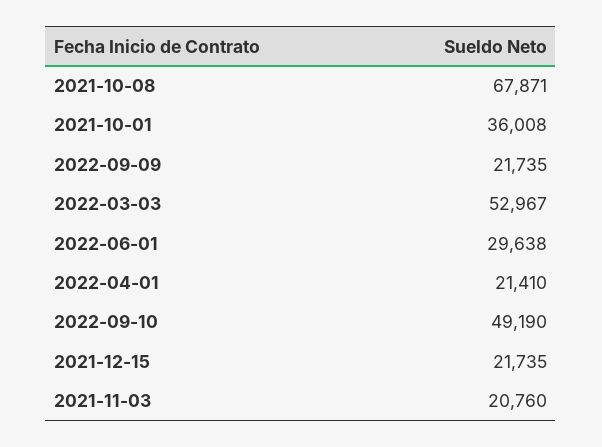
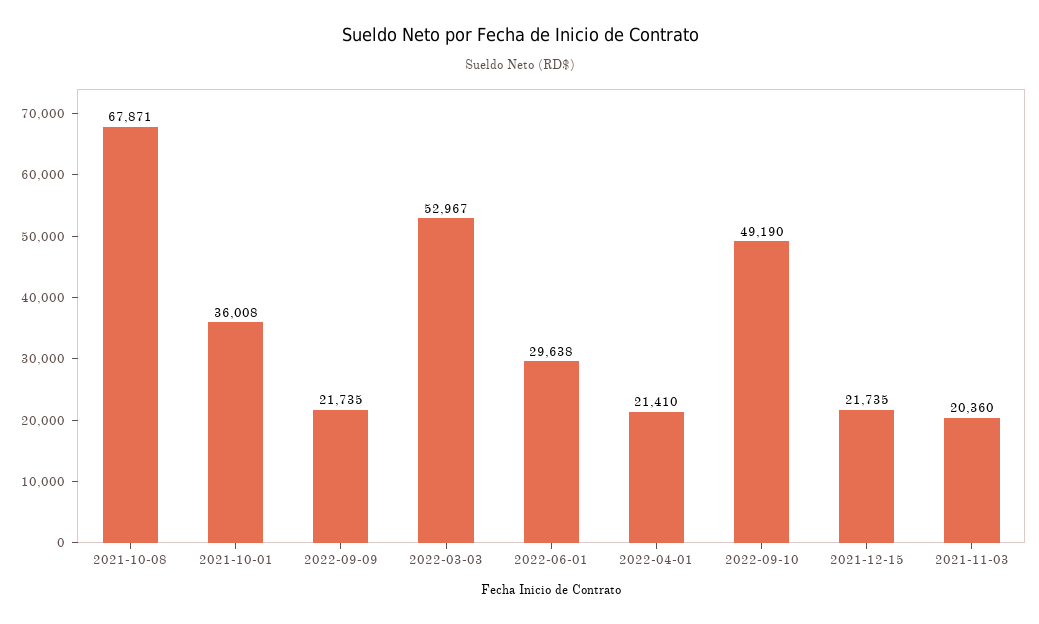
2021-11-03: 20760 -> 20360

